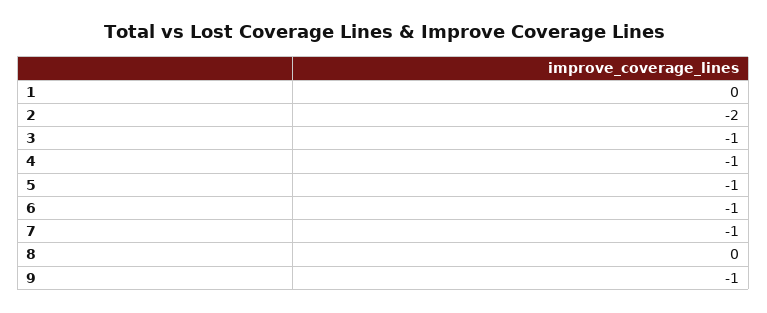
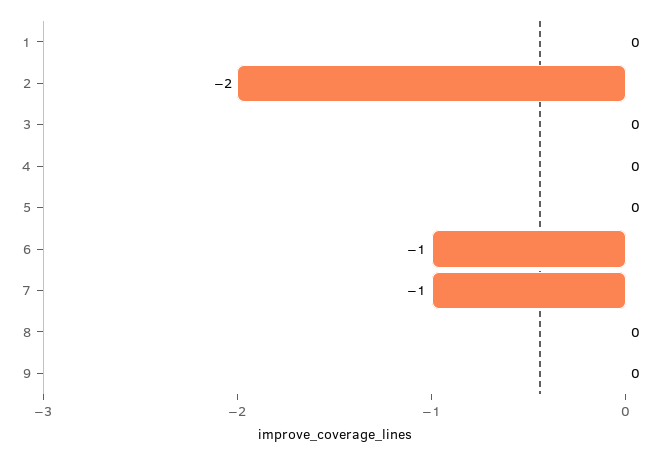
3: -1 -> 0
4: -1 -> 0
5: -1 -> 0
9: -1 -> 0

